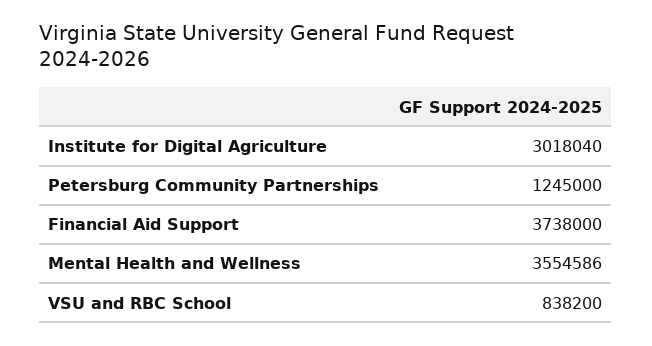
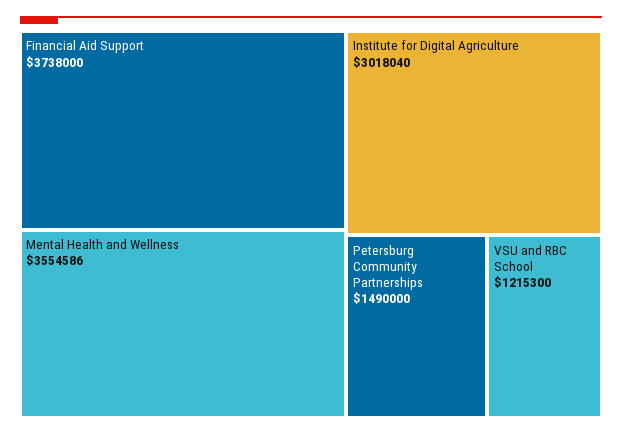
Petersburg Community Partnerships: 1245000 -> 1490000
VSU and RBC School: 838200 -> 1215300

